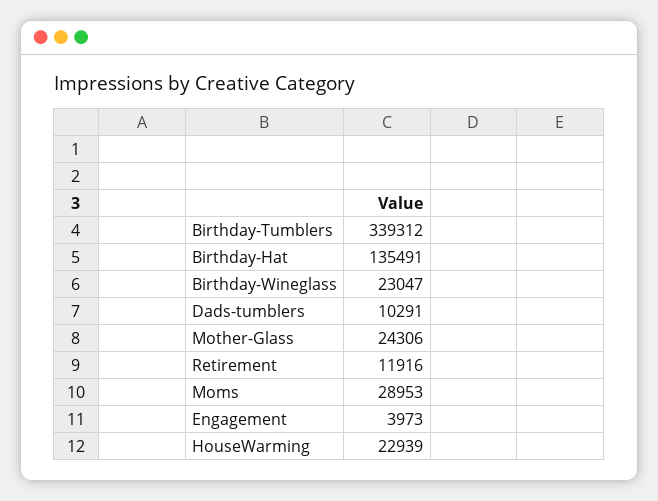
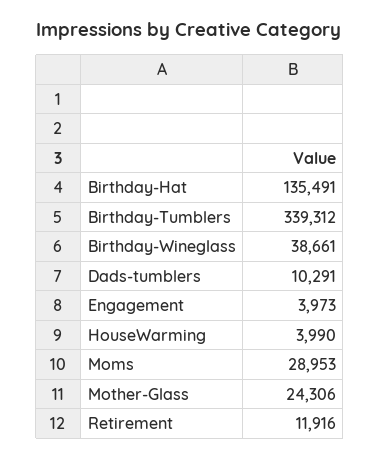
Birthday-Wineglass: 23047 -> 38661
HouseWarming: 22939 -> 3990

